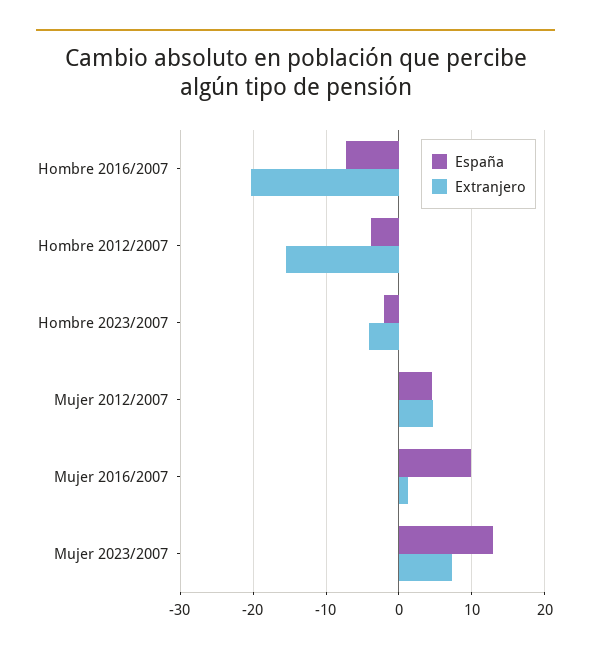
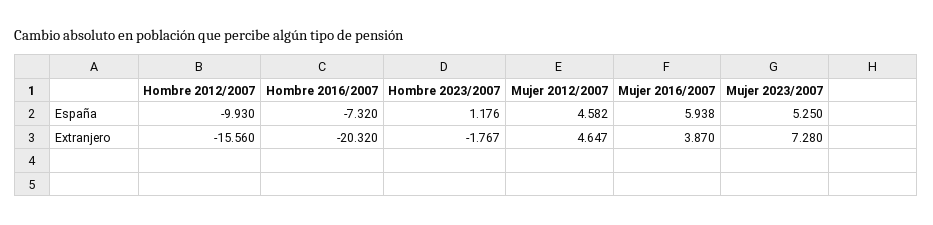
España, Hombre 2012/2007: -4 -> -9.93
España, Hombre 2023/2007: -2 -> 1.176
Extranjero, Hombre 2023/2007: -4 -> -1.767
España, Mujer 2016/2007: 10 -> 5.938
Extranjero, Mujer 2016/2007: 1 -> 3.87
España, Mujer 2023/2007: 13 -> 5.25

